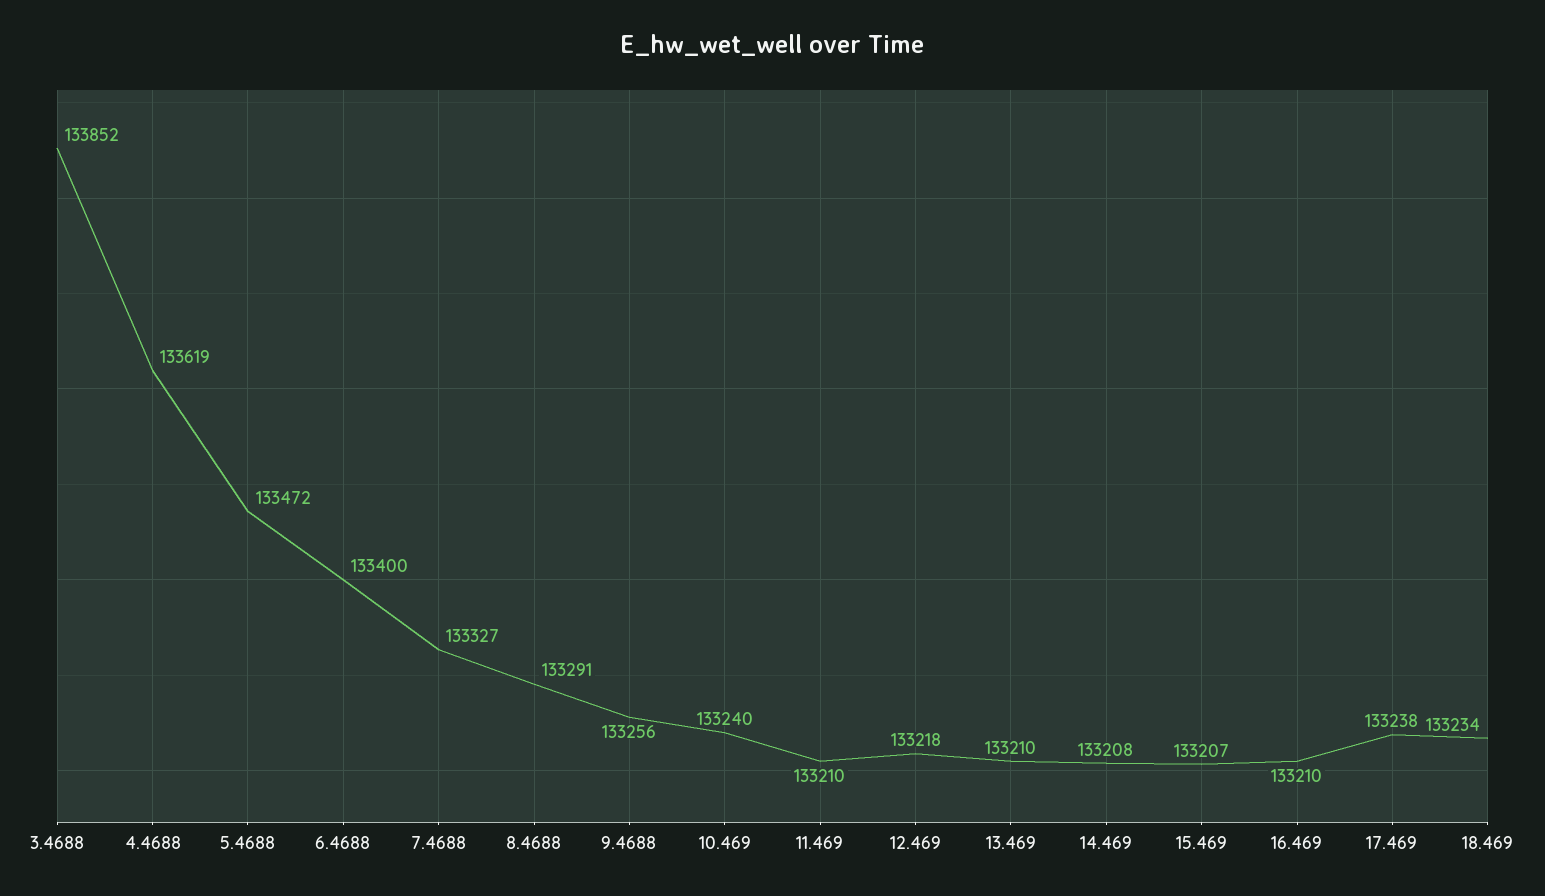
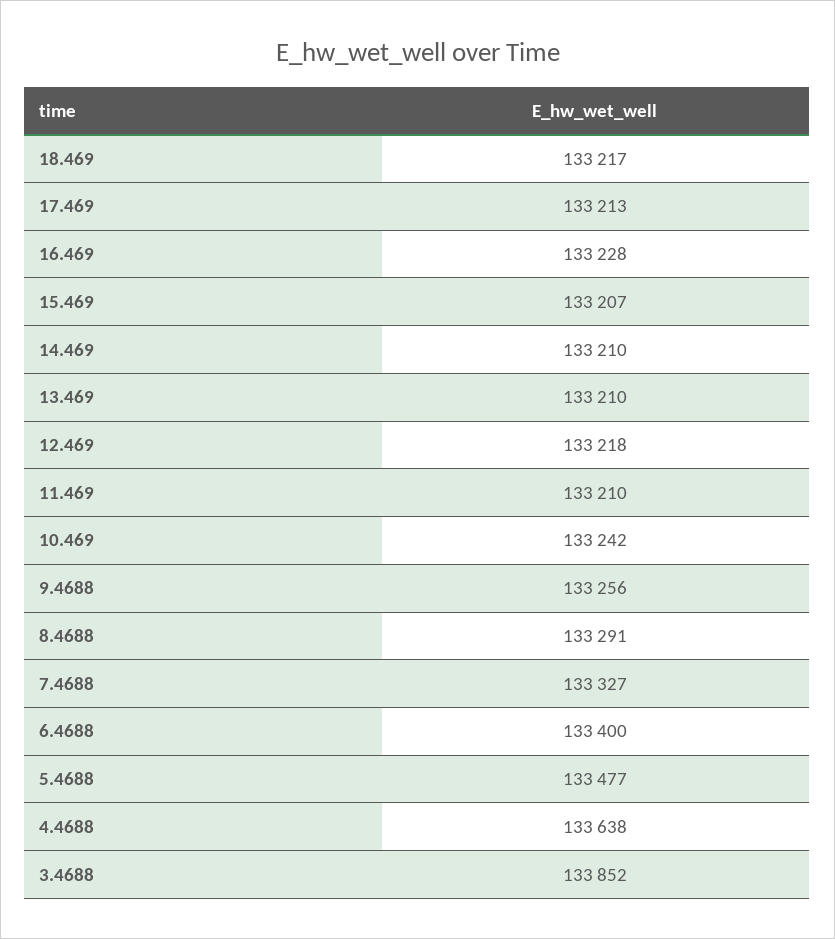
4.4688: 133619 -> 133638
5.4688: 133472 -> 133477
10.469: 133240 -> 133242
14.469: 133208 -> 133210
16.469: 133210 -> 133228
17.469: 133238 -> 133213
18.469: 133234 -> 133217

